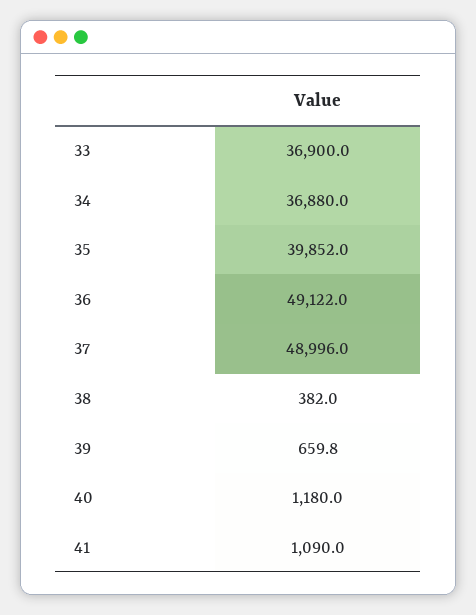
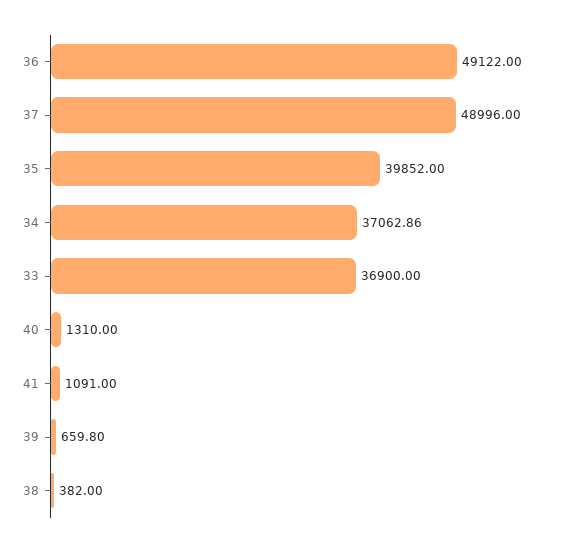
34: 36880 -> 37062.86
40: 1180 -> 1310
41: 1090 -> 1091

